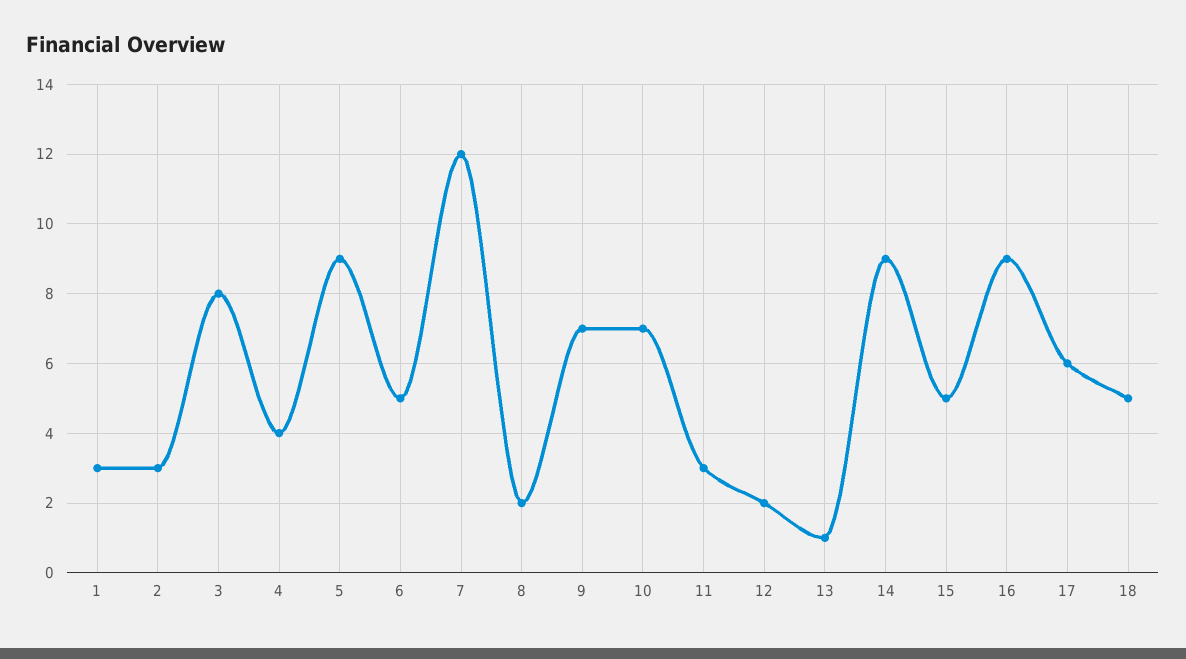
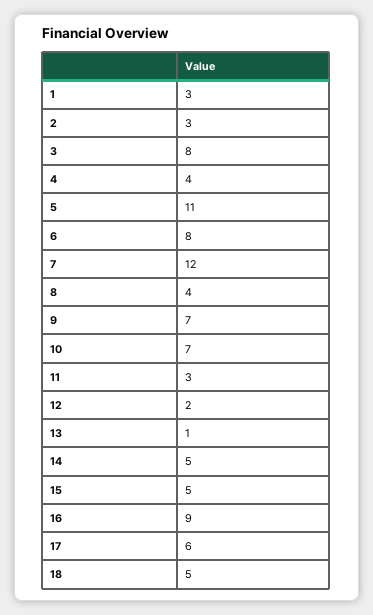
5: 9 -> 11
6: 5 -> 8
8: 2 -> 4
14: 9 -> 5

